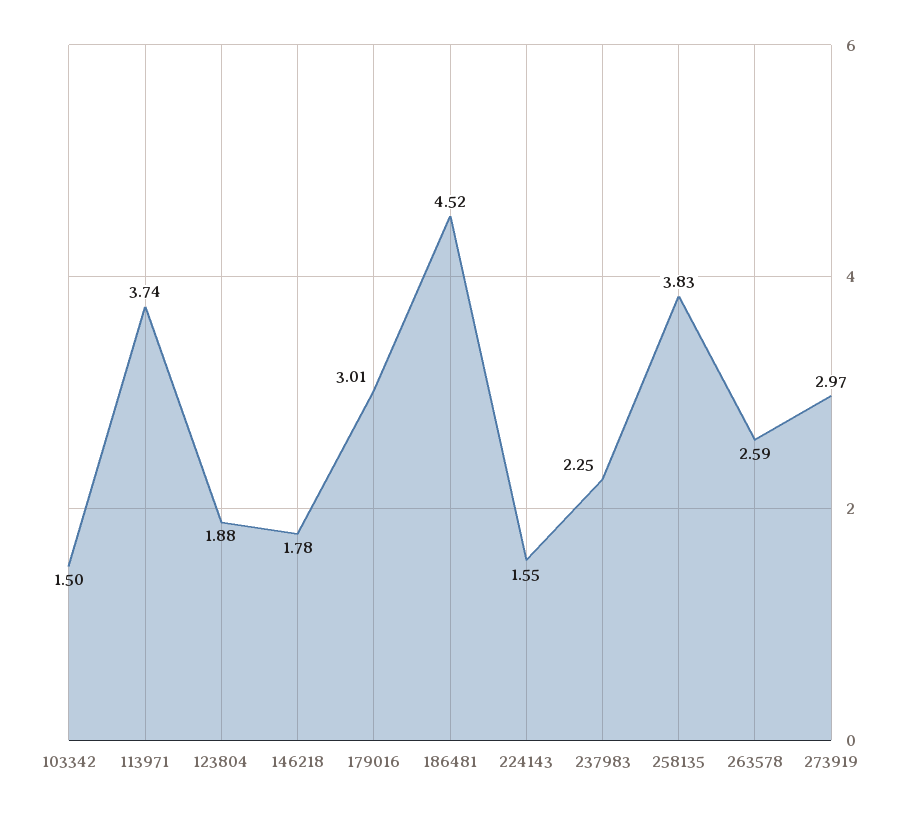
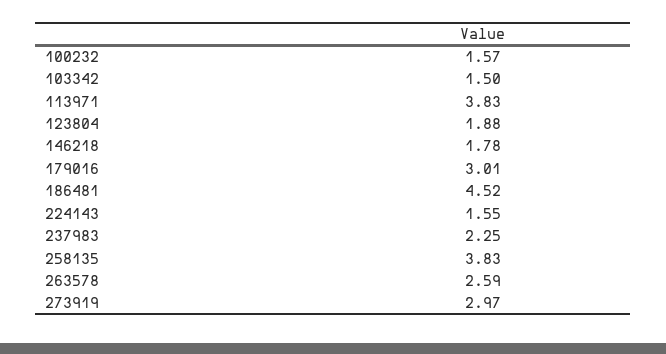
113971: 3.74 -> 3.83
100232: none -> 1.57

